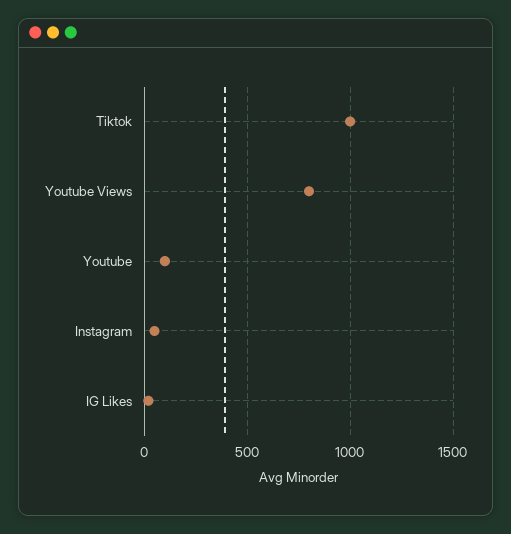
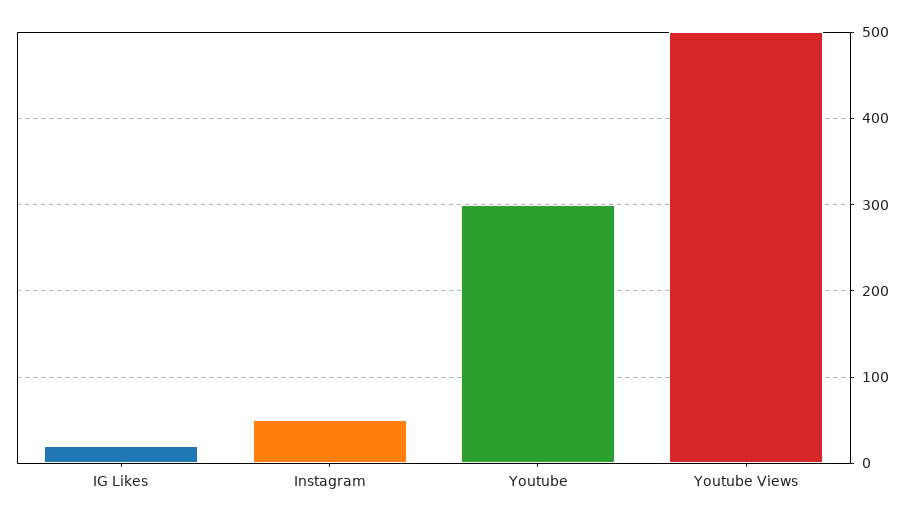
Tiktok: 1000 -> none
Youtube Views: 800 -> 500
Youtube: 100 -> 300

